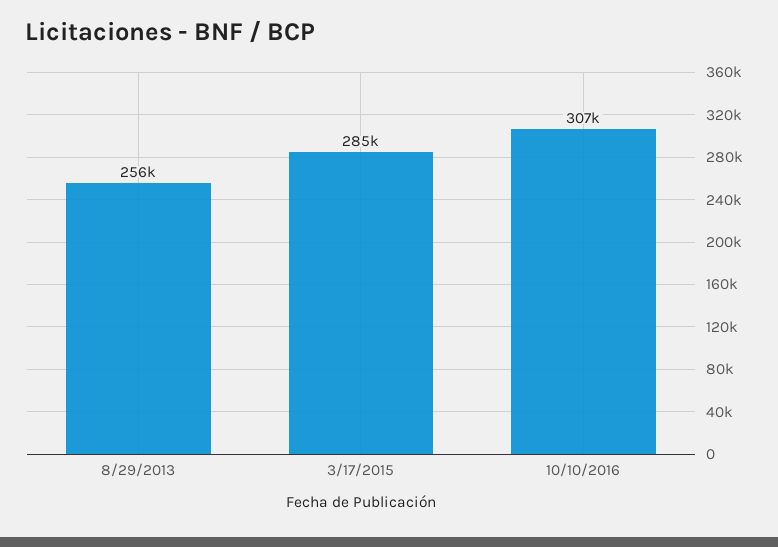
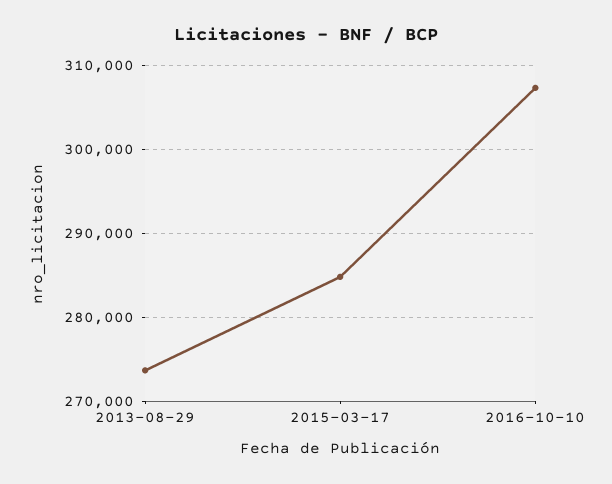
8/29/2013: 256000 -> 274000

